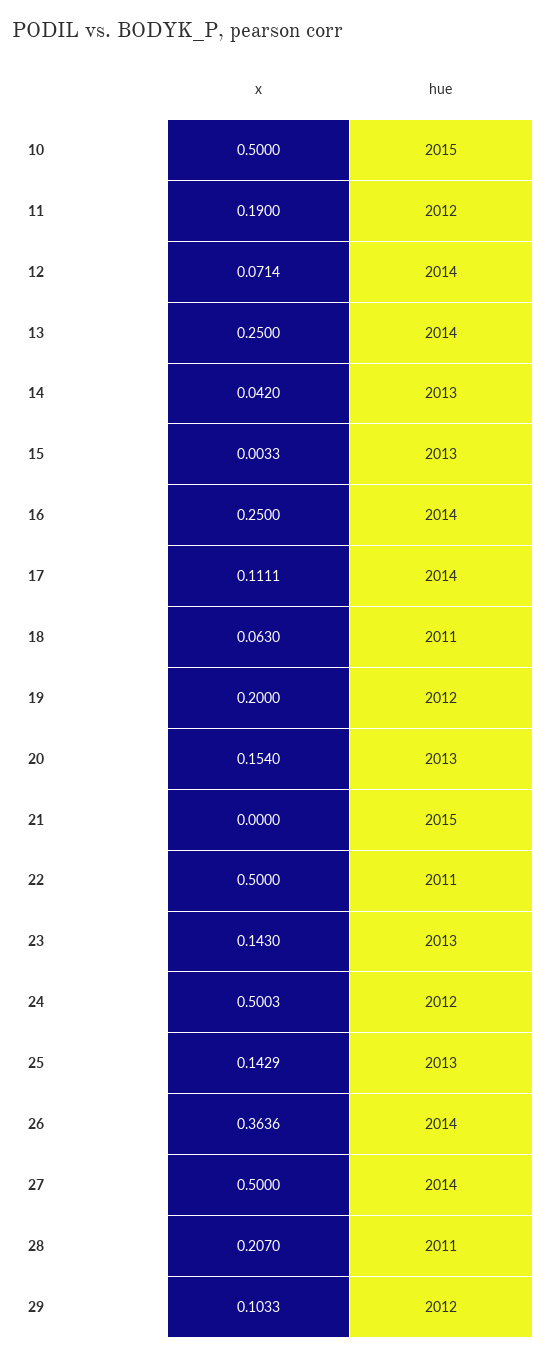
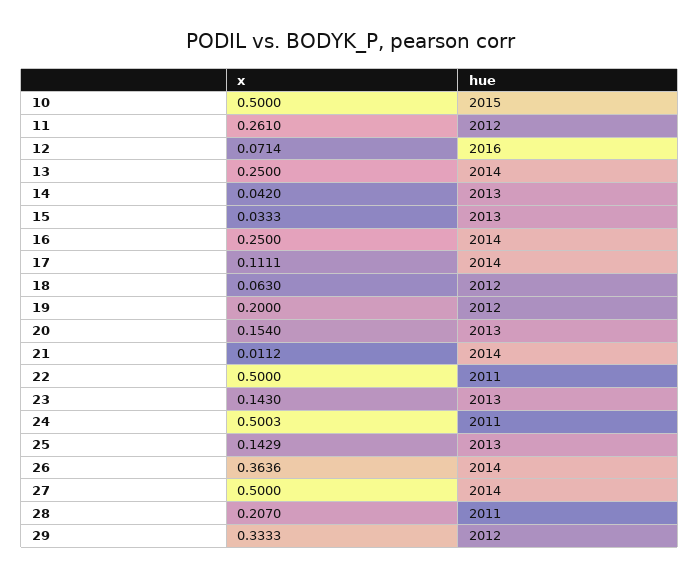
x, 11: 0.19 -> 0.261
hue, 12: 2014 -> 2016
x, 15: 0.0033 -> 0.0333
hue, 18: 2011 -> 2012
x, 21: 0 -> 0.0112
hue, 21: 2015 -> 2014
hue, 24: 2012 -> 2011
x, 29: 0.1033 -> 0.3333

